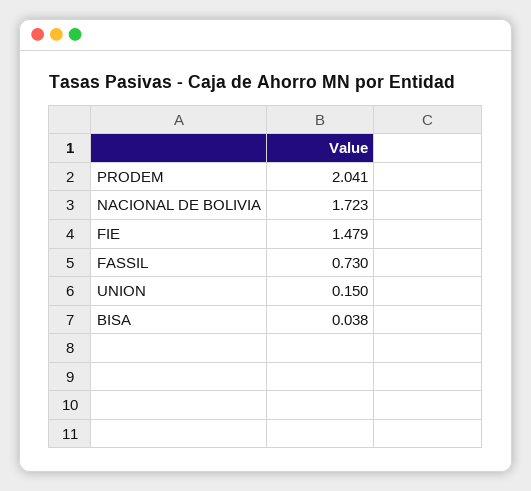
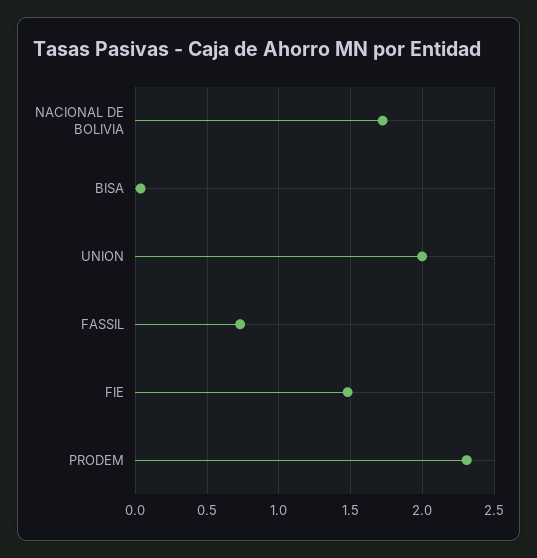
PRODEM: 2.041 -> 2.3
UNION: 0.15 -> 2

